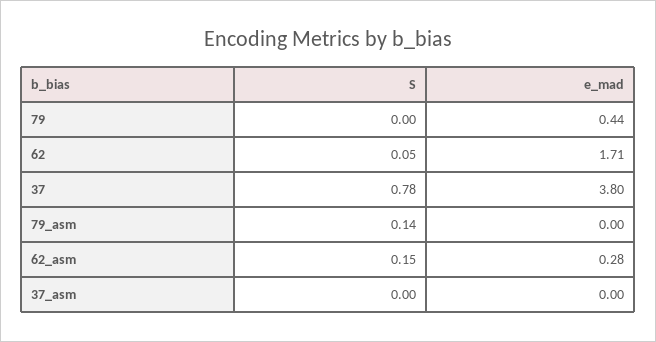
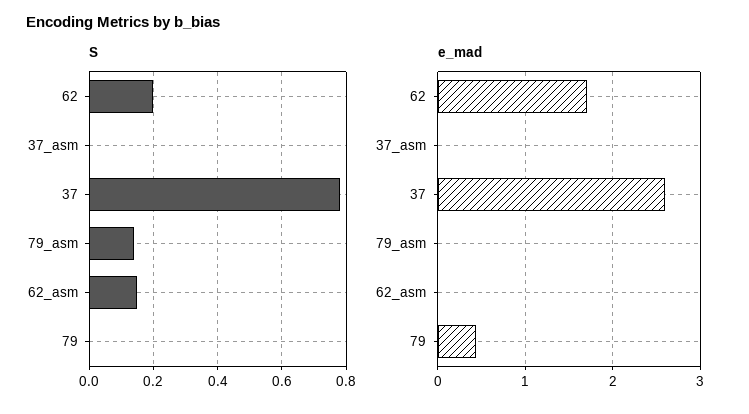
S, 62: 0.05 -> 0.2
e_mad, 37: 3.8 -> 2.6
e_mad, 62_asm: 0.28 -> 0

